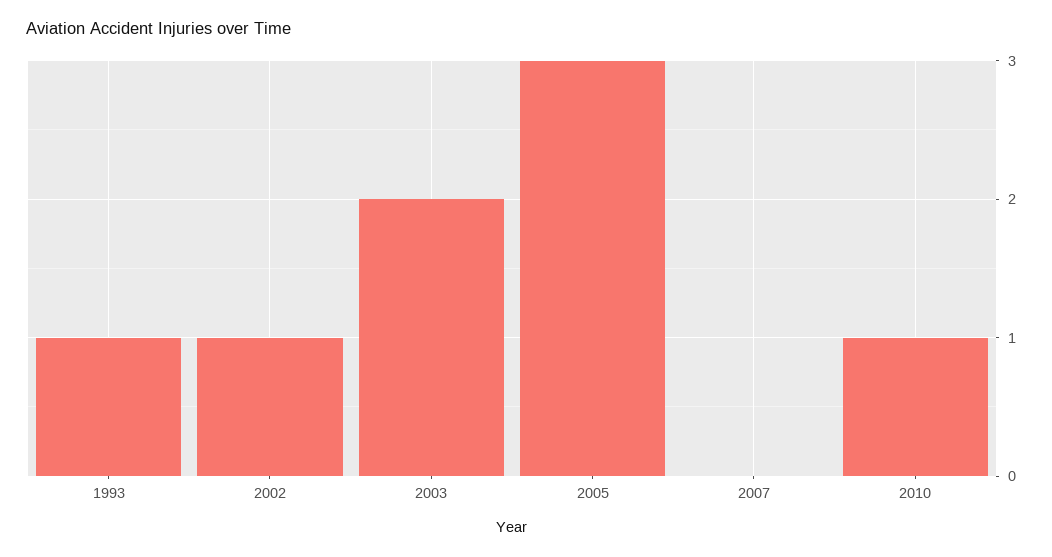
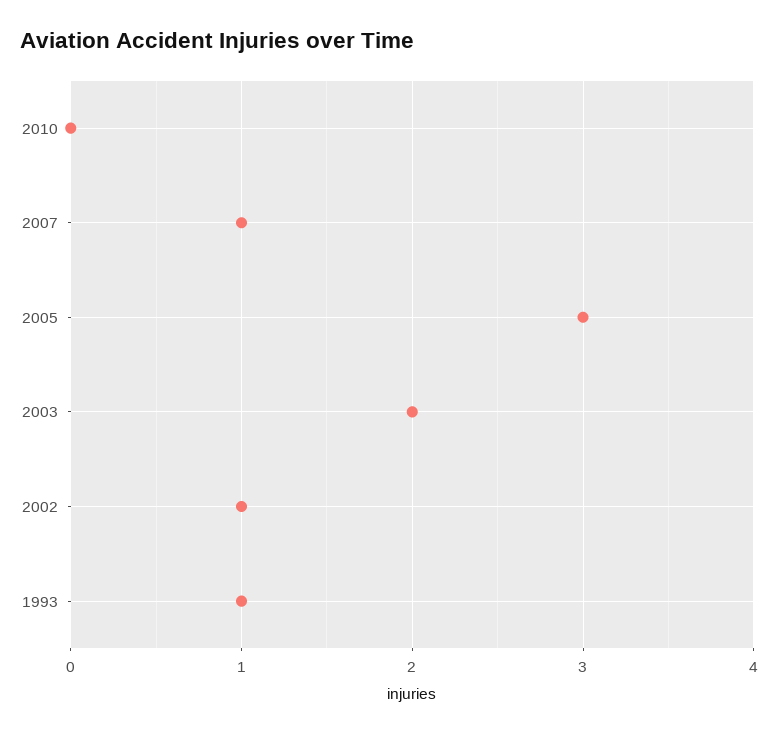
2007: 0 -> 1
2010: 1 -> 0

